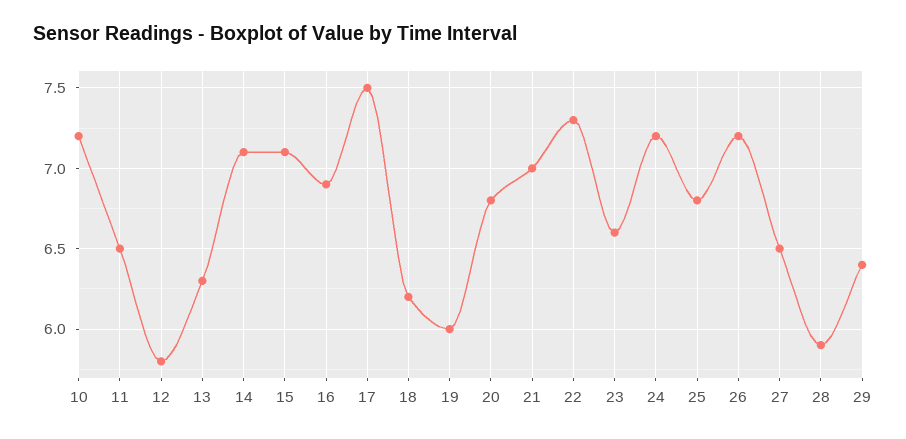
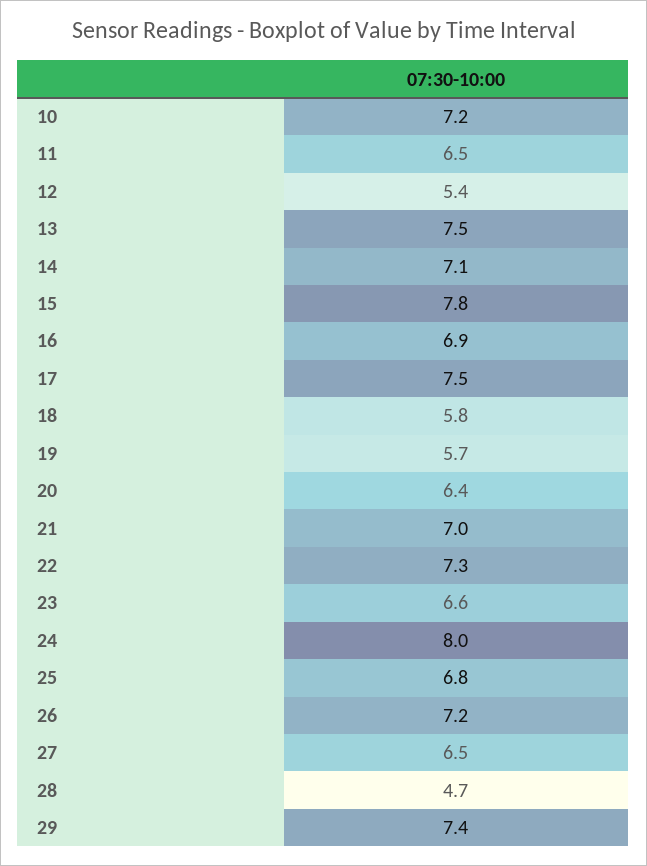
12: 5.8 -> 5.4
13: 6.3 -> 7.5
15: 7.1 -> 7.8
18: 6.2 -> 5.8
19: 6 -> 5.7
20: 6.8 -> 6.4
24: 7.2 -> 8
28: 5.9 -> 4.7
29: 6.4 -> 7.4

